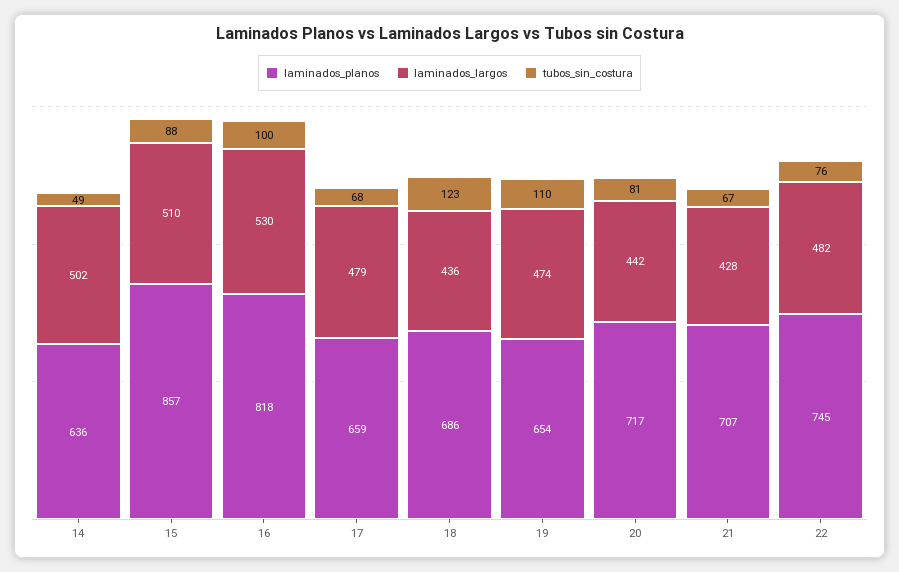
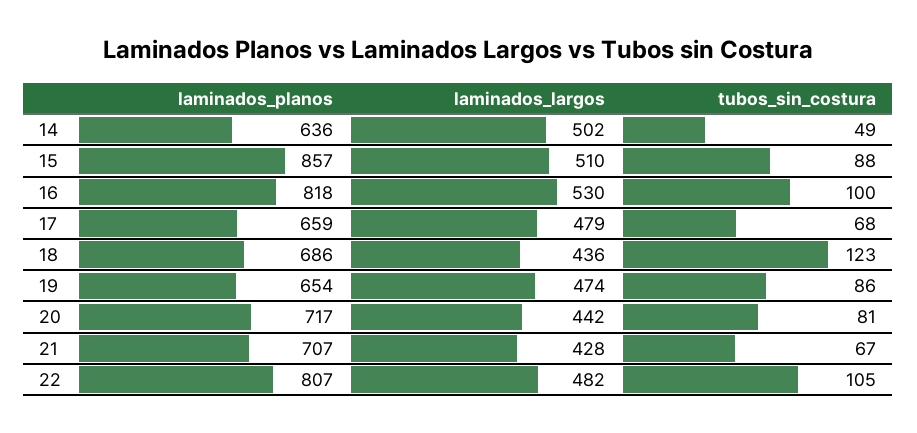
tubos_sin_costura, 19: 110 -> 86
laminados_planos, 22: 745 -> 807
tubos_sin_costura, 22: 76 -> 105

